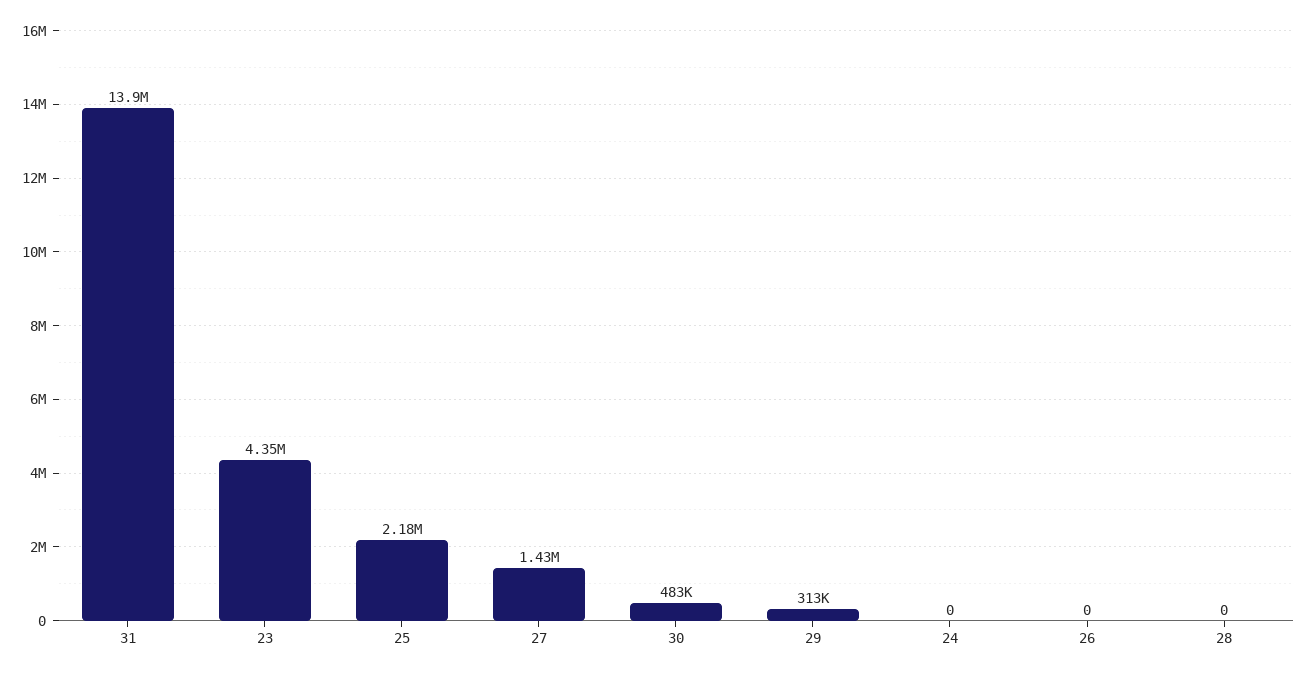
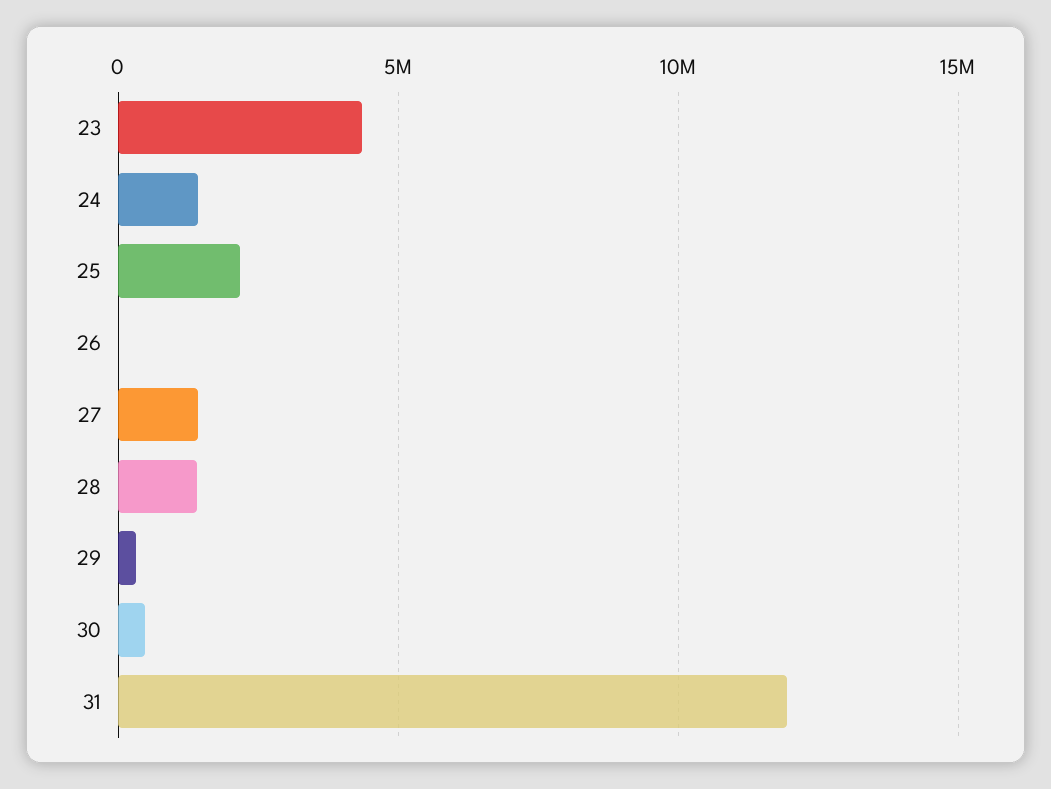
31: 13900000 -> 12000000
24: 0 -> 1500000
28: 0 -> 1500000

